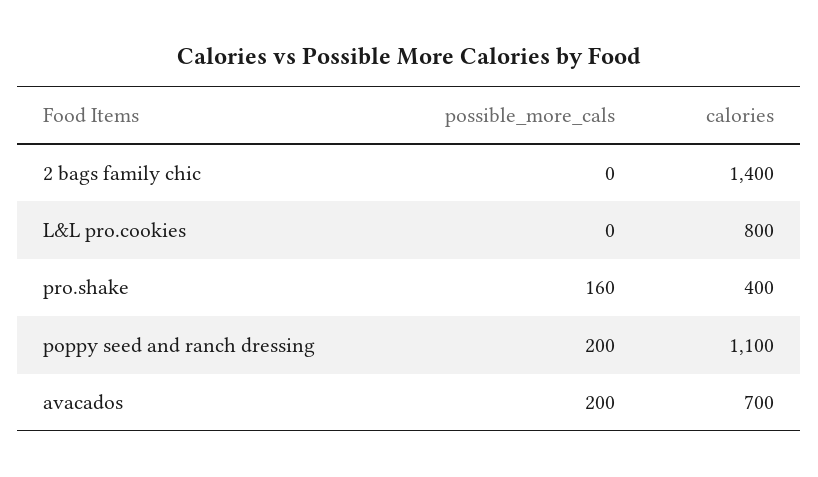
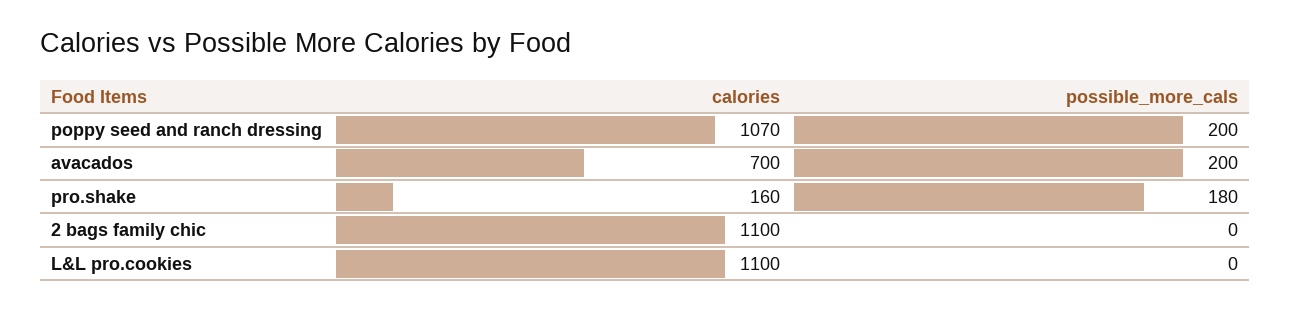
calories, 2 bags family chic: 1400 -> 1100
calories, L&L pro.cookies: 800 -> 1100
possible_more_cals, pro.shake: 160 -> 180
calories, pro.shake: 400 -> 160
calories, poppy seed and ranch dressing: 1100 -> 1070

